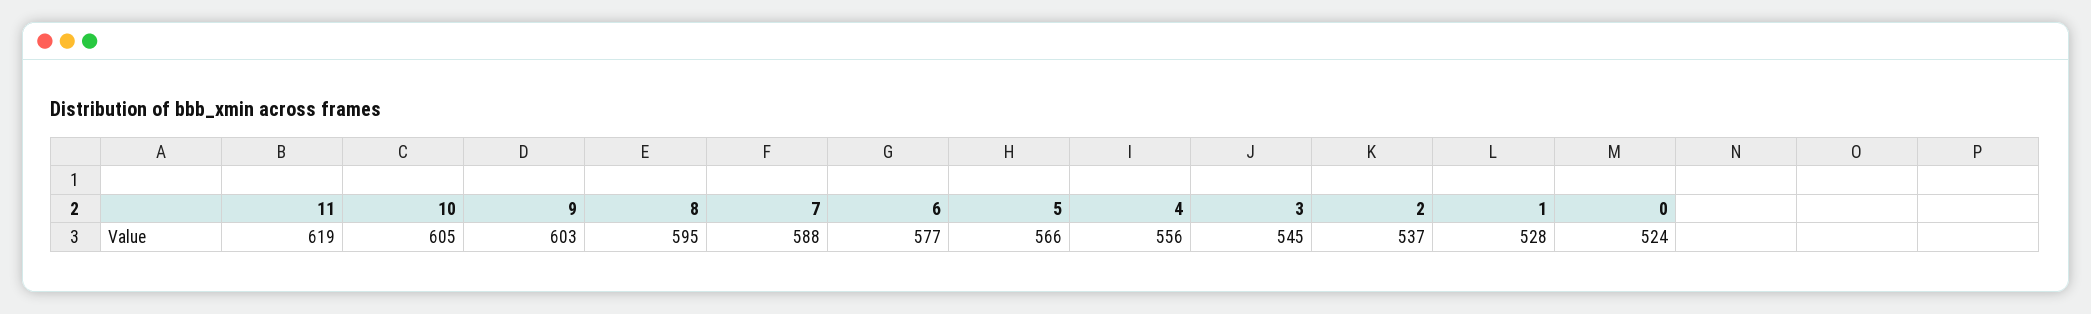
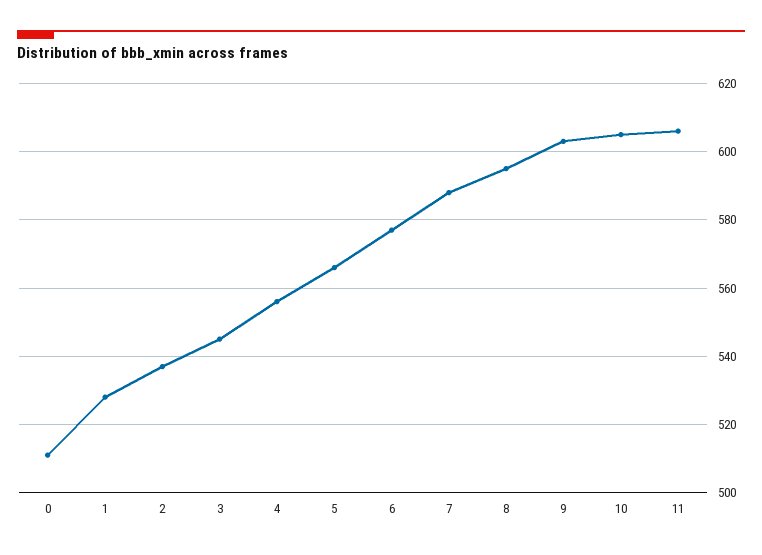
11: 619 -> 605
0: 524 -> 510

